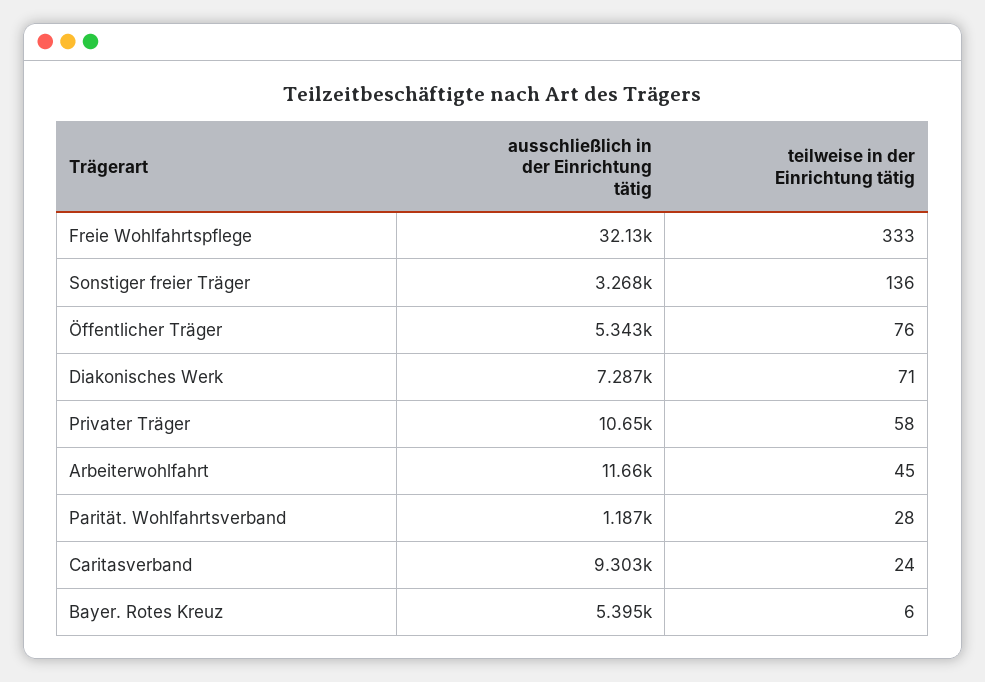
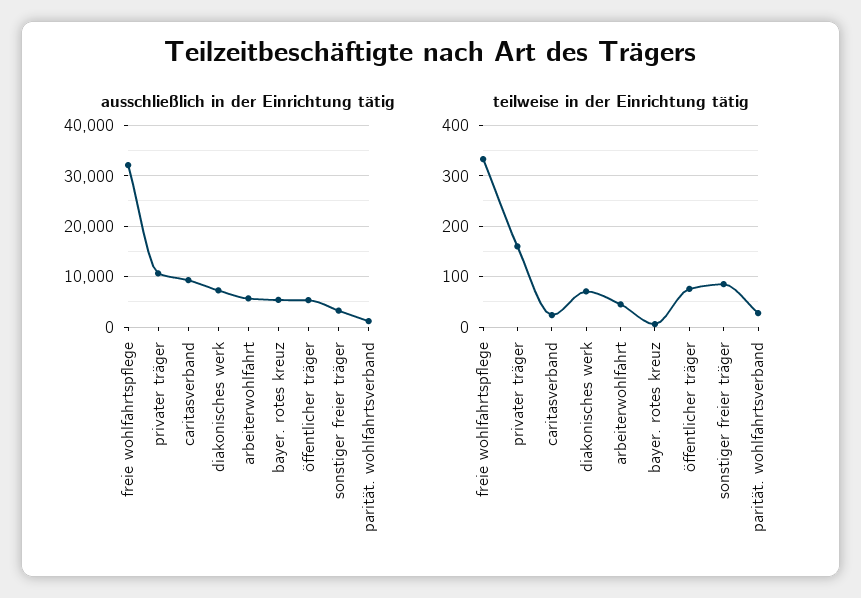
teilweise in der Einrichtung tätig, Sonstiger freier Träger: 136 -> 80
teilweise in der Einrichtung tätig, Privater Träger: 58 -> 160
ausschließlich in der Einrichtung tätig, Arbeiterwohlfahrt: 11660 -> 6000

